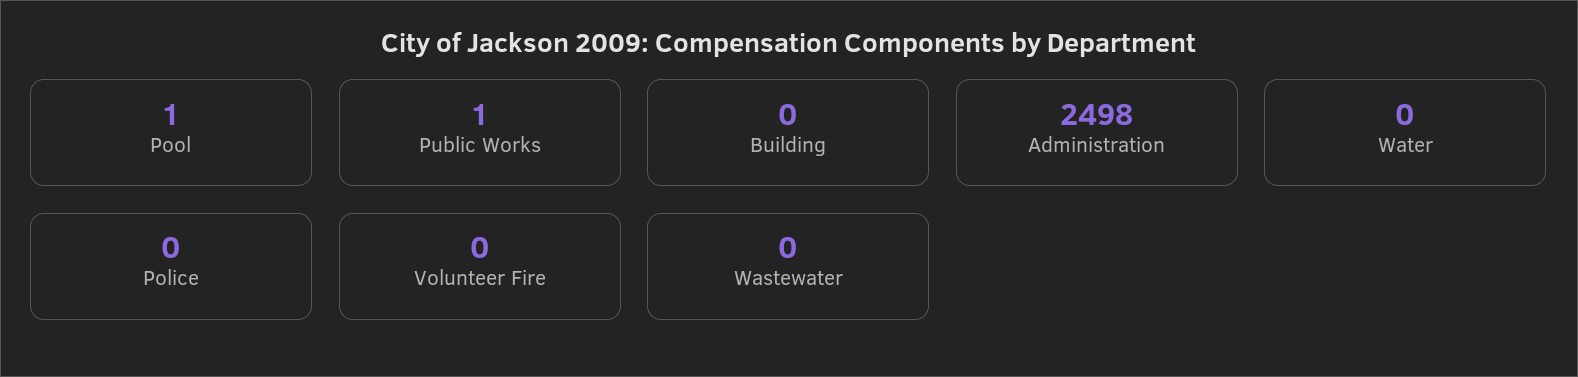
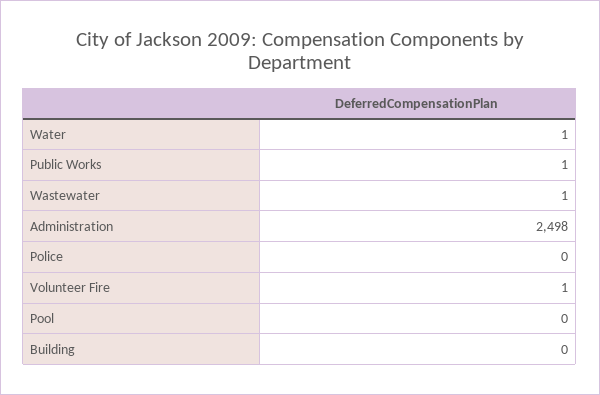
Pool: 1 -> 0
Water: 0 -> 1
Volunteer Fire: 0 -> 1
Wastewater: 0 -> 1

